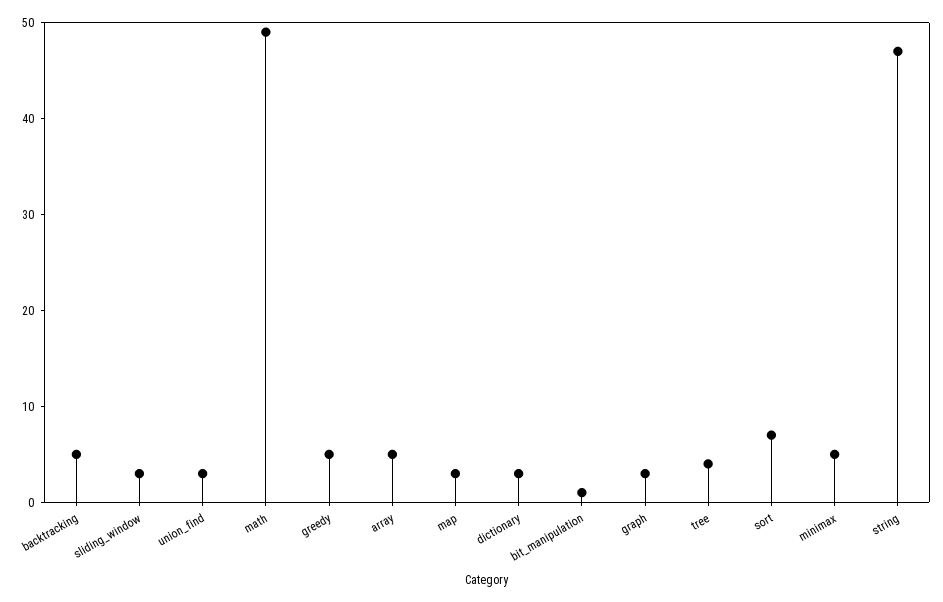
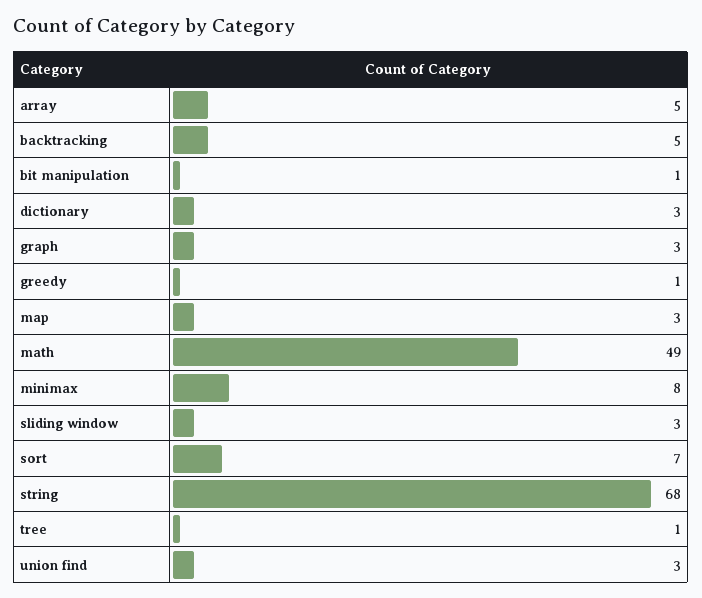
greedy: 5 -> 1
tree: 4 -> 1
minimax: 5 -> 8
string: 47 -> 68

